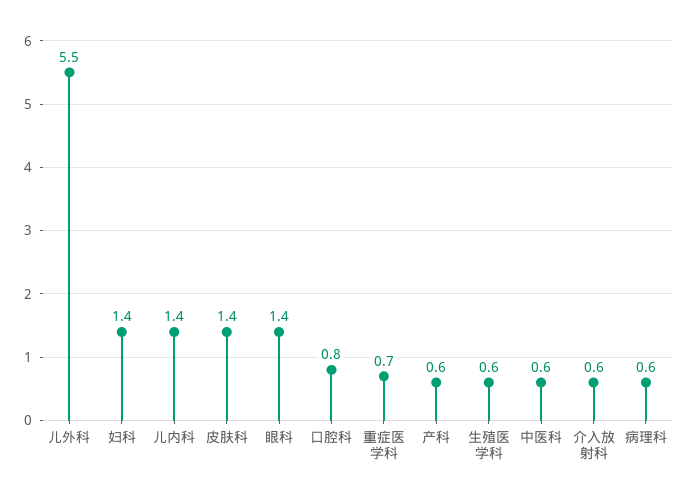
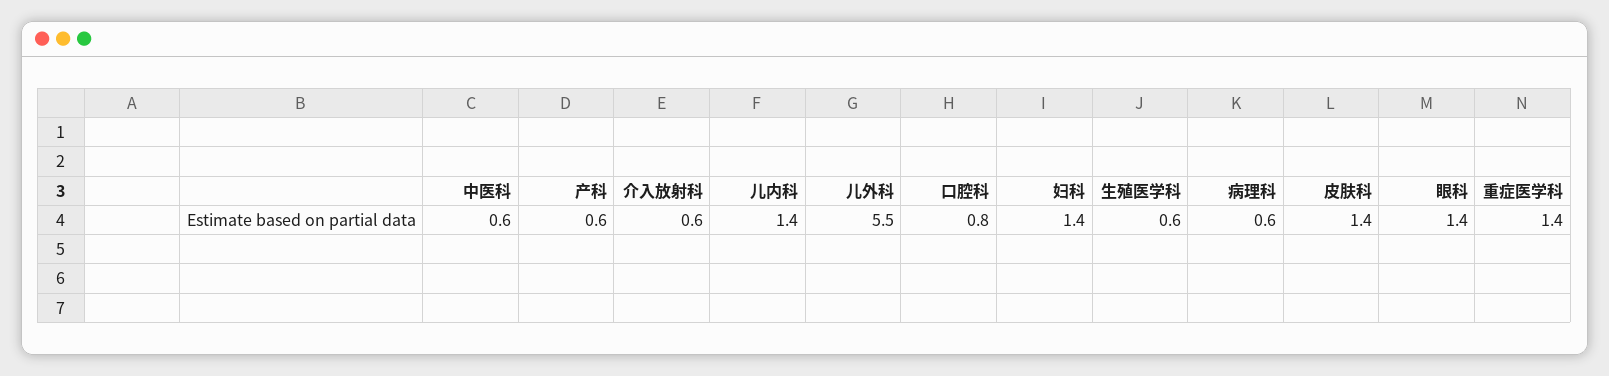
重症医学科: 0.7 -> 1.4

